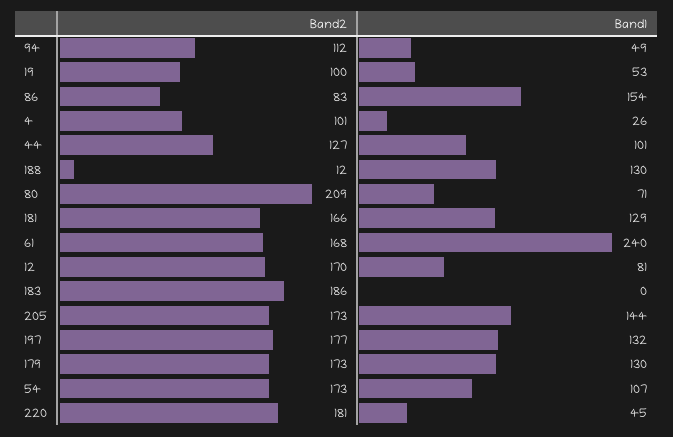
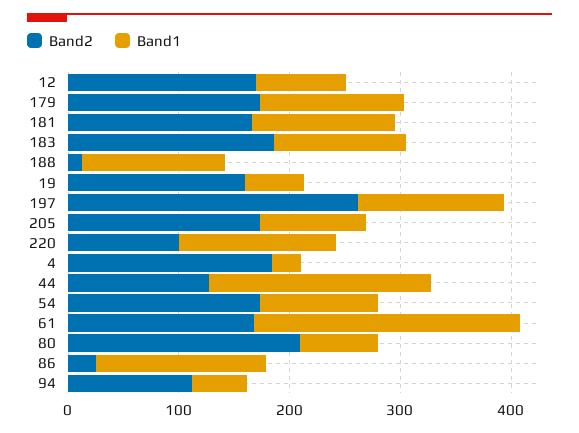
Band2, 19: 100 -> 160
Band2, 86: 83 -> 20
Band2, 4: 101 -> 180
Band1, 44: 101 -> 200
Band1, 183: 0 -> 120
Band1, 205: 144 -> 100
Band2, 197: 177 -> 260
Band2, 220: 181 -> 100
Band1, 220: 45 -> 140

